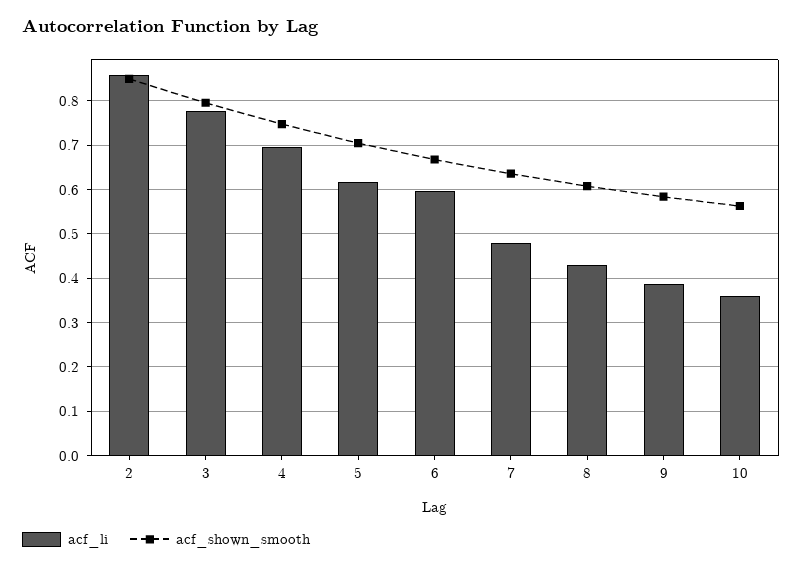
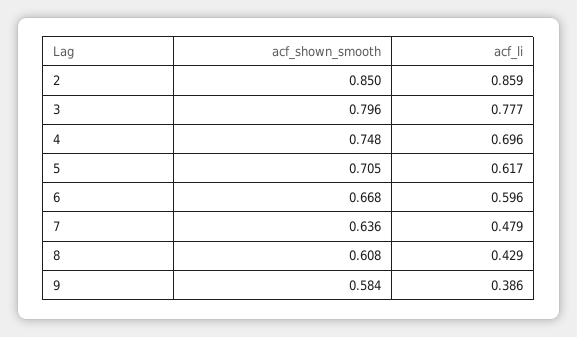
acf_li, 10: 0.36 -> none
acf_shown_smooth, 10: 0.56 -> none

